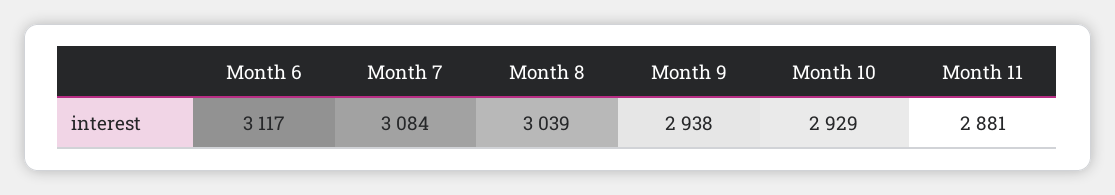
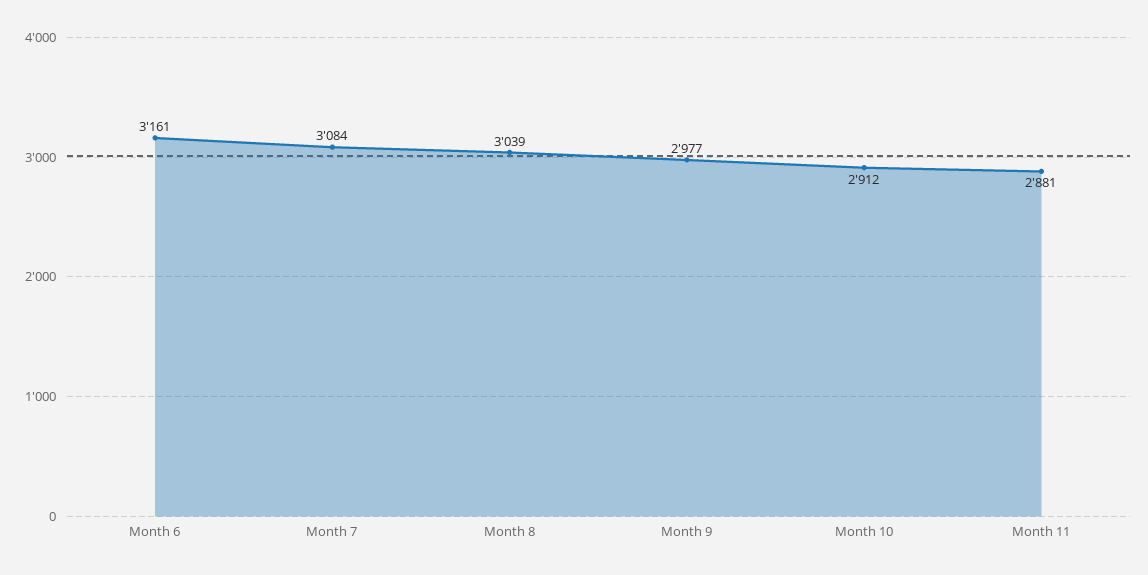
Month 6: 3117 -> 3161
Month 9: 2938 -> 2977
Month 10: 2929 -> 2912

